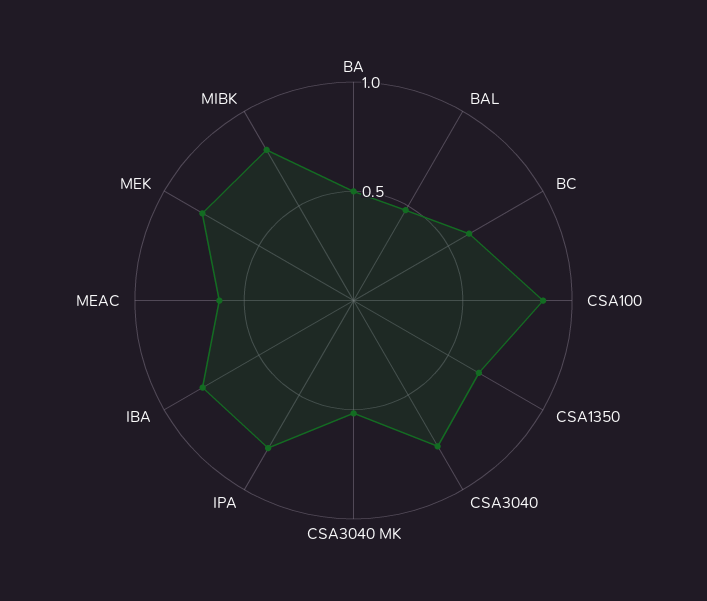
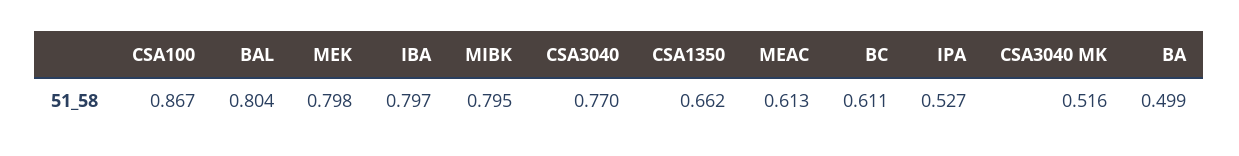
BAL: 0.5 -> 0.804
IPA: 0.8 -> 0.527

